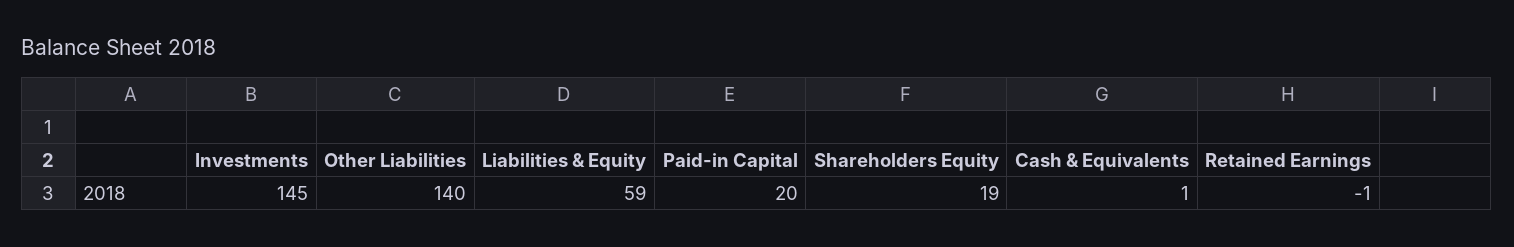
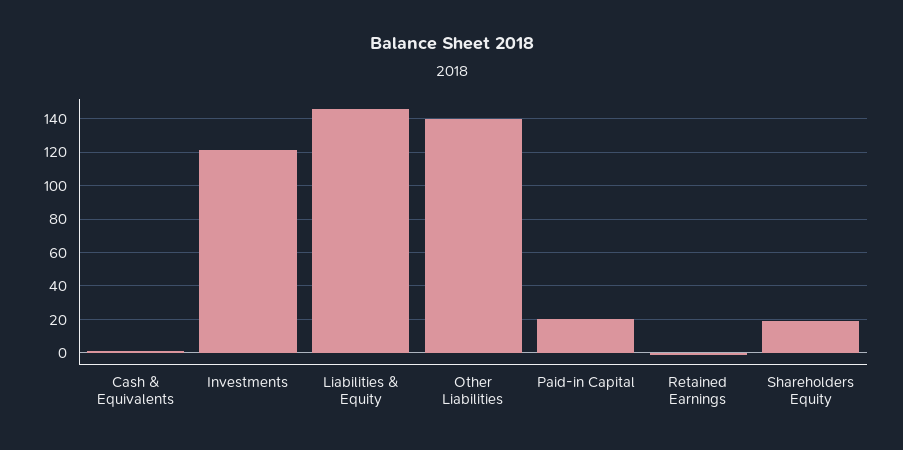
Investments: 145 -> 120
Liabilities & Equity: 59 -> 145

